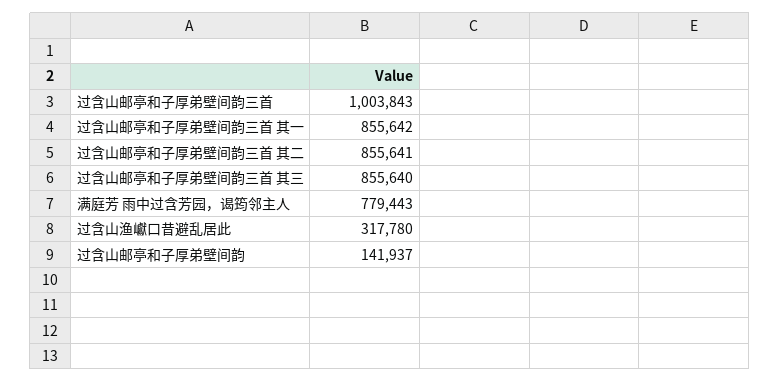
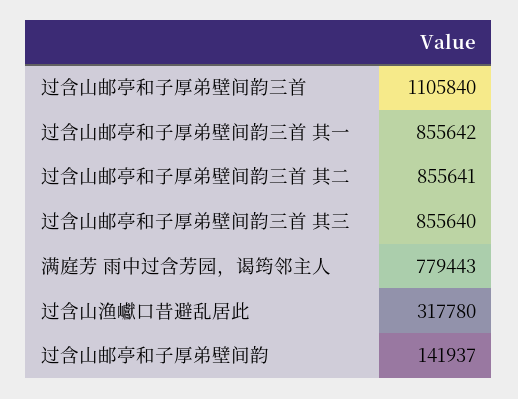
过含山邮亭和子厚弟壁间韵三首: 1003843 -> 1105840

